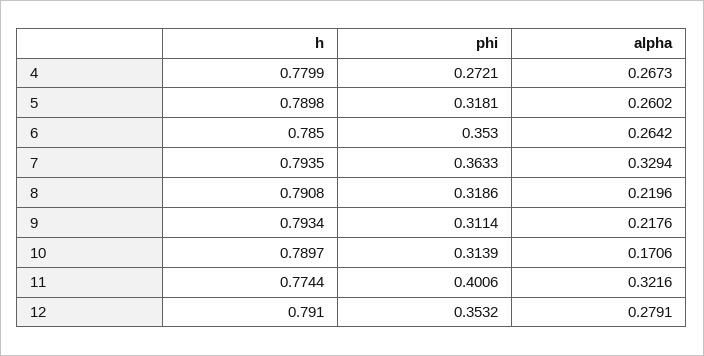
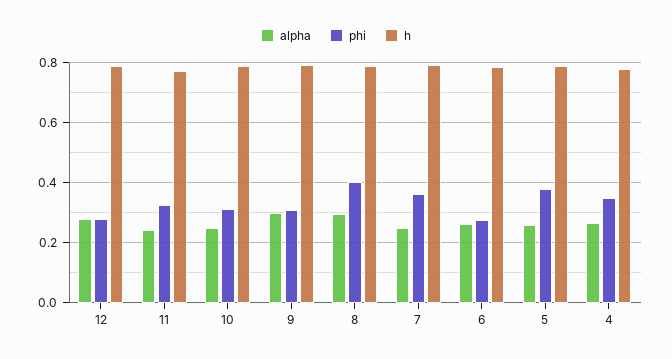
phi, 4: 0.2721 -> 0.35
phi, 5: 0.3181 -> 0.375
phi, 6: 0.353 -> 0.275
alpha, 7: 0.3294 -> 0.25
phi, 8: 0.3186 -> 0.4
alpha, 8: 0.2196 -> 0.3
alpha, 9: 0.2176 -> 0.3
alpha, 10: 0.1706 -> 0.25
phi, 11: 0.4006 -> 0.325
alpha, 11: 0.3216 -> 0.25
phi, 12: 0.3532 -> 0.275

